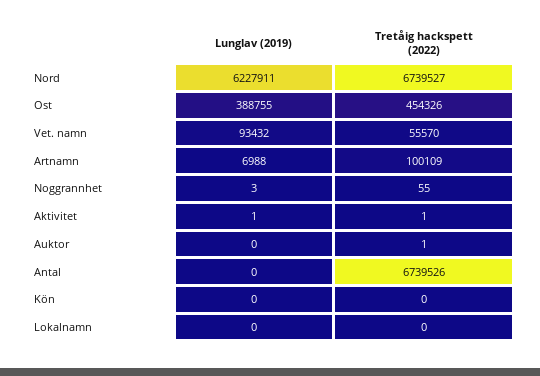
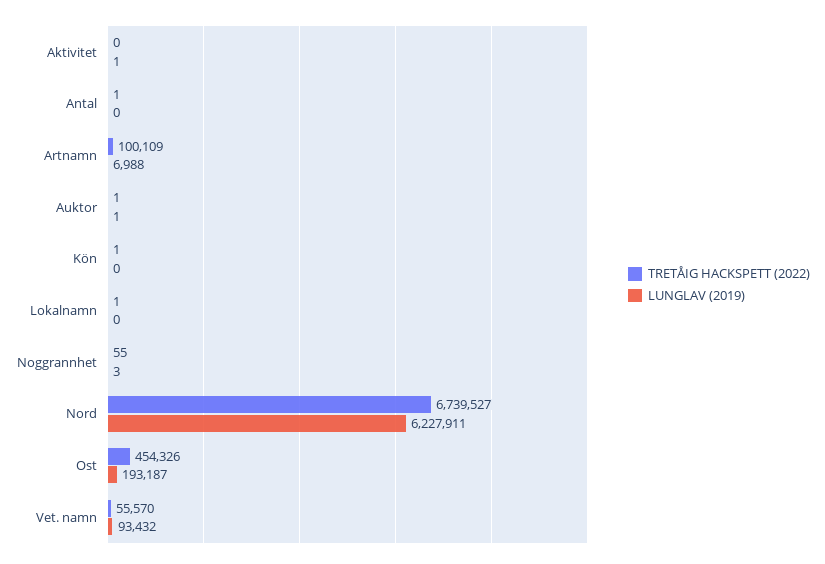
Lunglav (2019), Ost: 388755 -> 193187
Tretåig hackspett (2022), Aktivitet: 1 -> 0
Lunglav (2019), Auktor: 0 -> 1
Tretåig hackspett (2022), Antal: 6739526 -> 1
Tretåig hackspett (2022), Kön: 0 -> 1
Tretåig hackspett (2022), Lokalnamn: 0 -> 1

